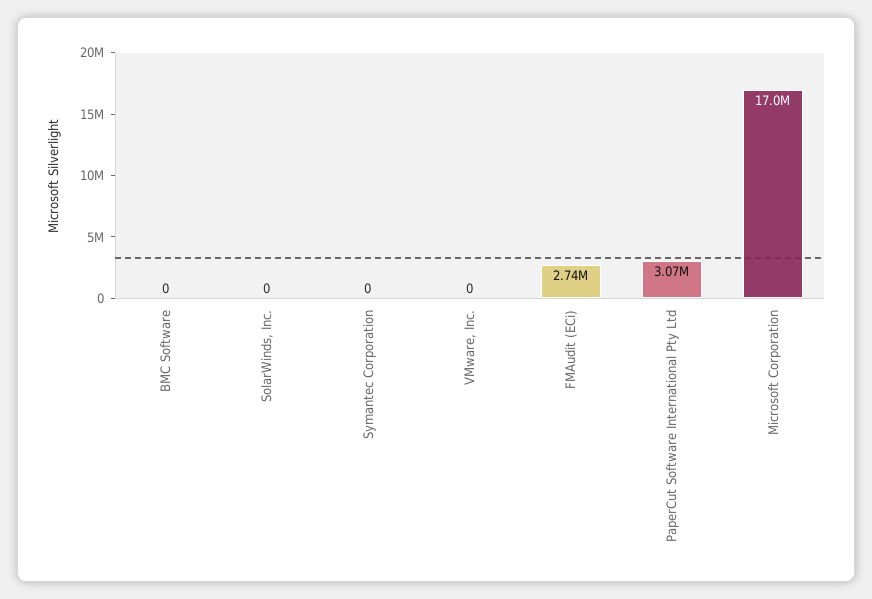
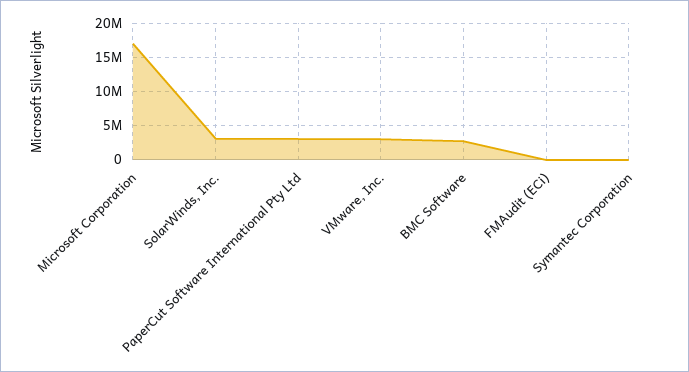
BMC Software: 0 -> 3000000
SolarWinds, Inc.: 0 -> 3000000
VMware, Inc.: 0 -> 3000000
FMAudit (ECi): 2740000 -> 0

